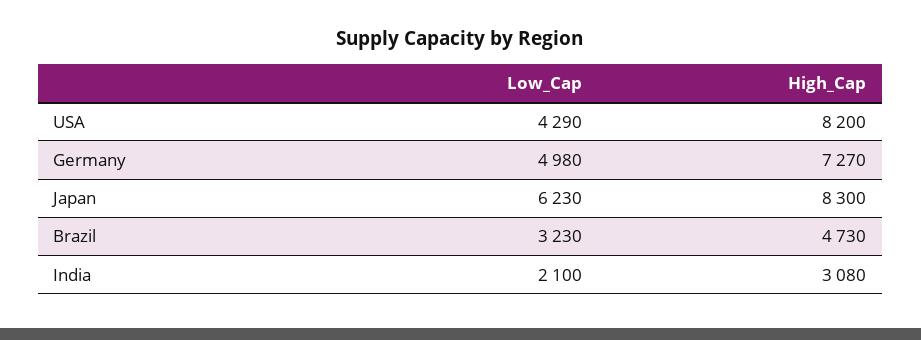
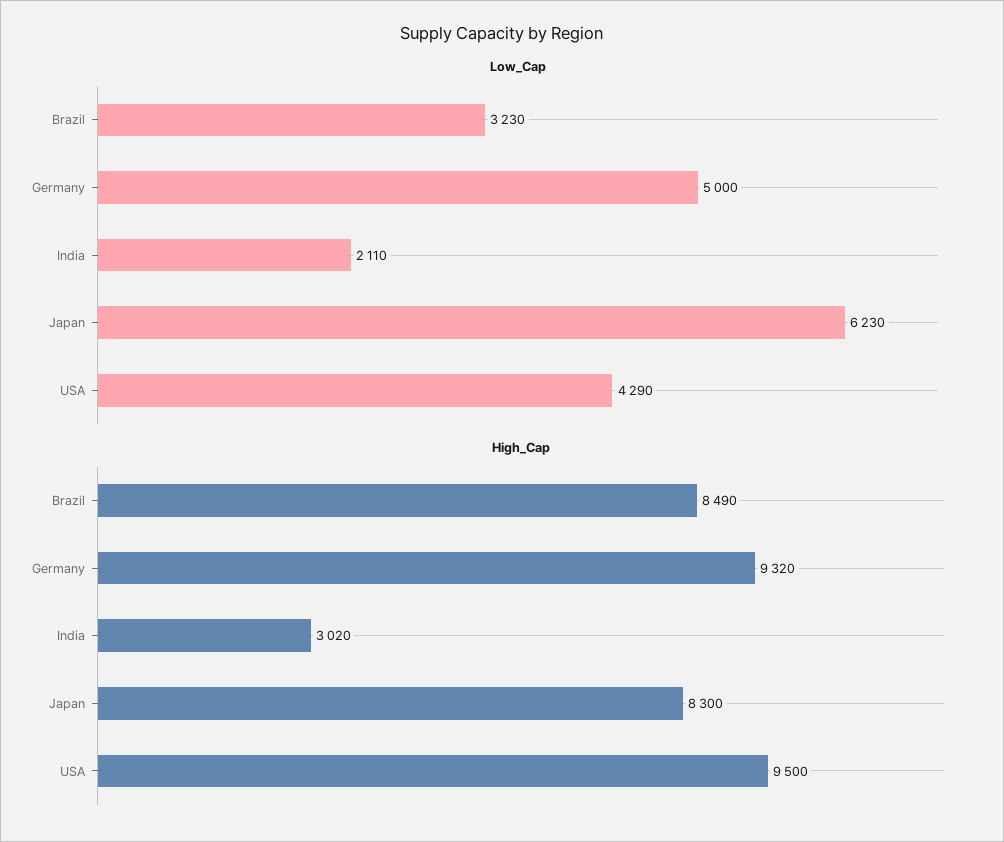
High_Cap, USA: 8200 -> 9500
Low_Cap, Germany: 4980 -> 5000
High_Cap, Germany: 7270 -> 9320
High_Cap, Brazil: 4730 -> 8490
Low_Cap, India: 2100 -> 2110
High_Cap, India: 3080 -> 3020

